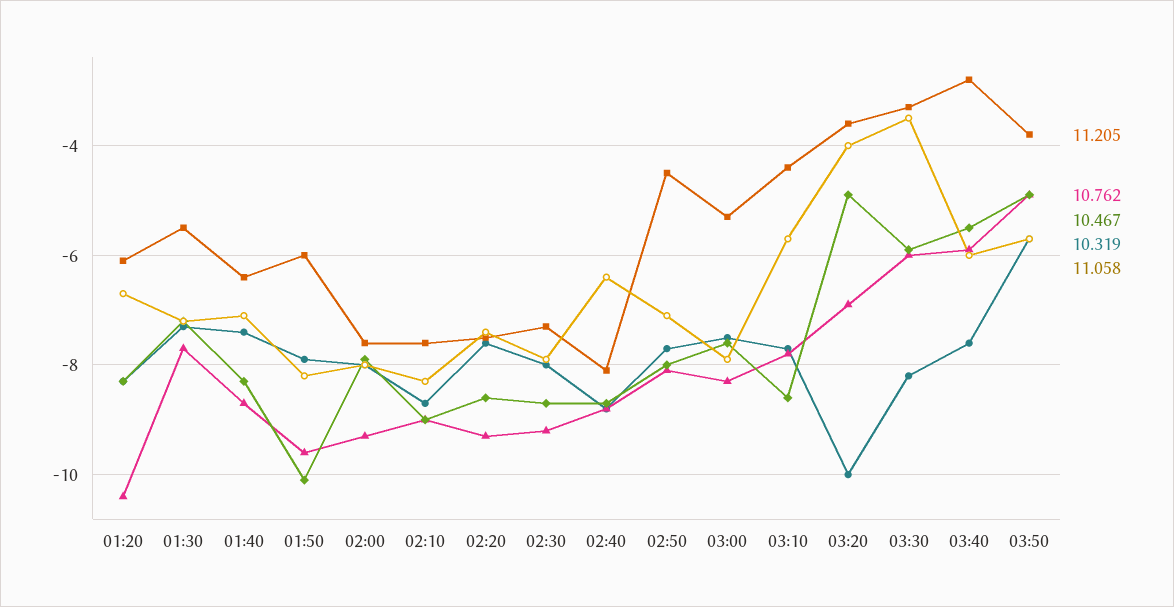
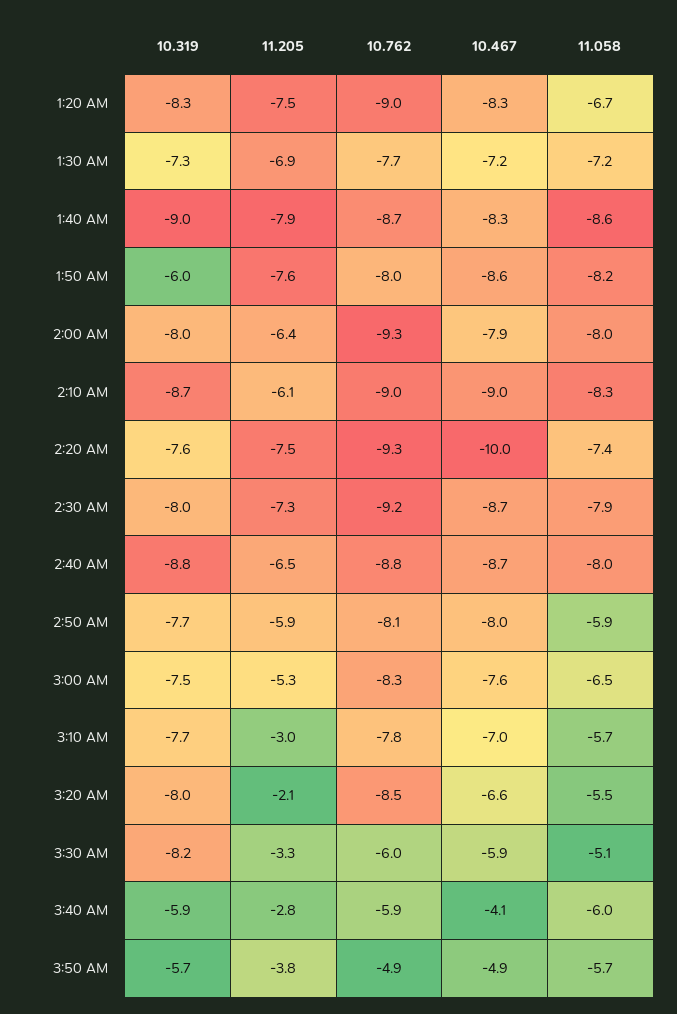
11.205, 01:20: -6 -> -7.5
10.762, 01:20: -10.5 -> -9
11.205, 01:30: -5.5 -> -6.9
11.205, 01:40: -6.5 -> -7.9
10.319, 01:40: -7.5 -> -9
11.058, 01:40: -7 -> -8.6
11.205, 01:50: -6 -> -7.6
10.762, 01:50: -9.5 -> -8
10.467, 01:50: -10 -> -8.6
10.319, 01:50: -8 -> -6
11.205, 02:00: -7.5 -> -6.4
11.205, 02:10: -7.5 -> -6.1
10.467, 02:20: -8.5 -> -10
11.205, 02:40: -8 -> -6.5
11.058, 02:40: -6.5 -> -8
11.205, 02:50: -4.5 -> -5.9
11.058, 02:50: -7 -> -5.9
11.058, 03:00: -8 -> -6.5
11.205, 03:10: -4.5 -> -3
10.467, 03:10: -8.5 -> -7
11.205, 03:20: -3.5 -> -2.1
10.762, 03:20: -7 -> -8.5
10.467, 03:20: -5 -> -6.6
10.319, 03:20: -10 -> -8
11.058, 03:20: -4 -> -5.5
11.058, 03:30: -3.5 -> -5.1
10.467, 03:40: -5.5 -> -4.1
10.319, 03:40: -7.5 -> -5.9

